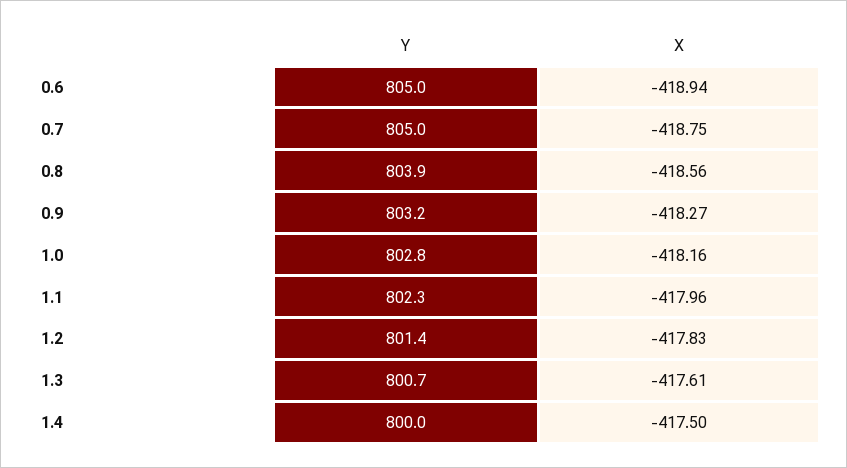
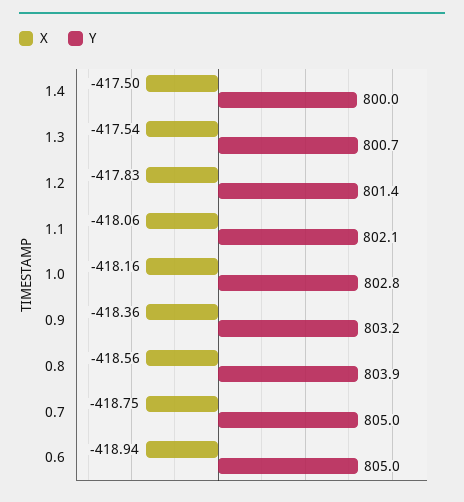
X, 0.9: -418.27 -> -418.36
Y, 1.1: 802.3 -> 802.1
X, 1.1: -417.96 -> -418.06
X, 1.3: -417.61 -> -417.54

